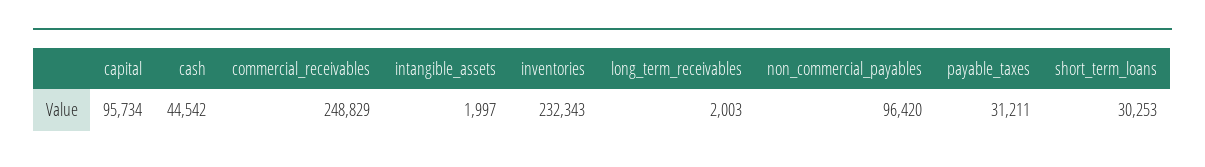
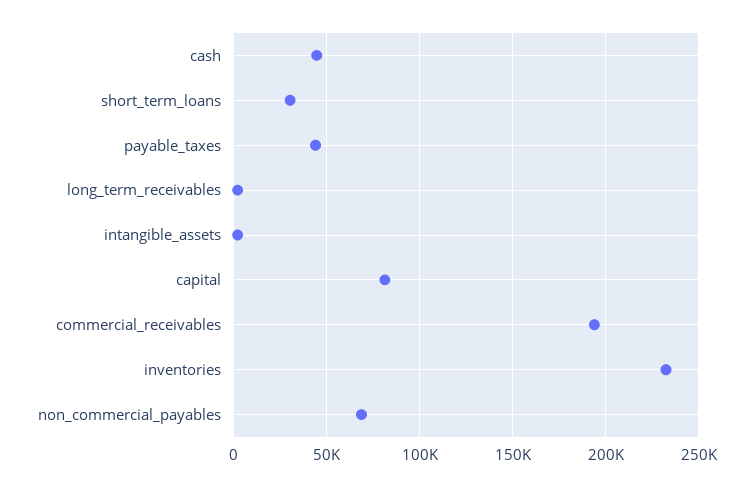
capital: 95734 -> 80000
commercial_receivables: 248829 -> 195000
non_commercial_payables: 96420 -> 70000
payable_taxes: 31211 -> 45000

